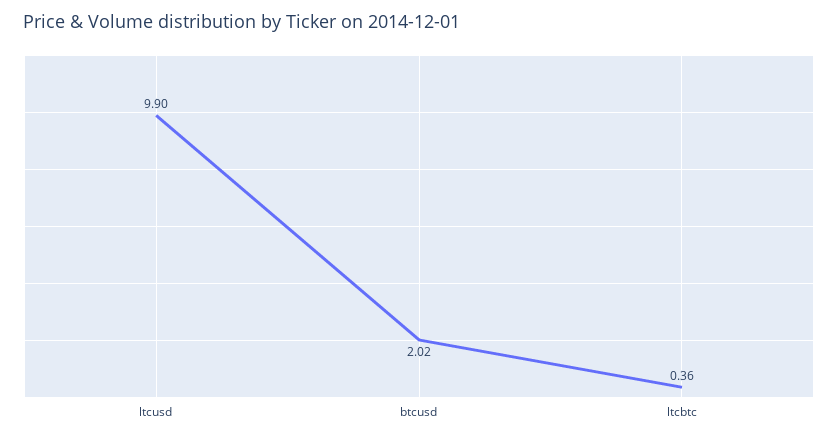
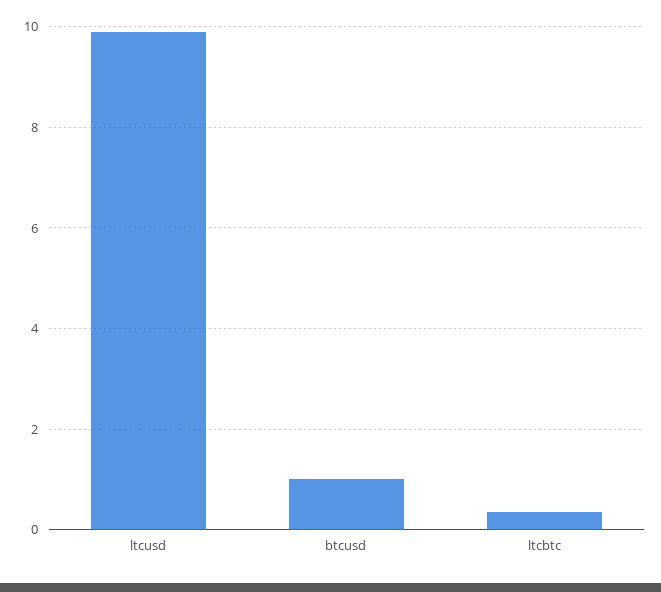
btcusd: 2.02 -> 1

